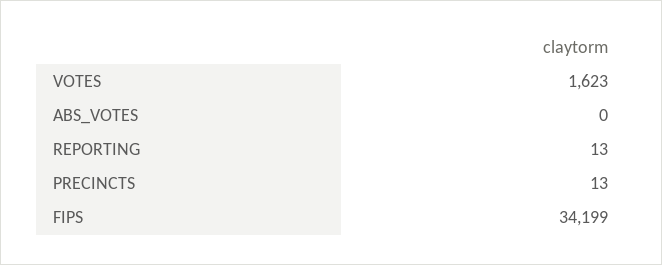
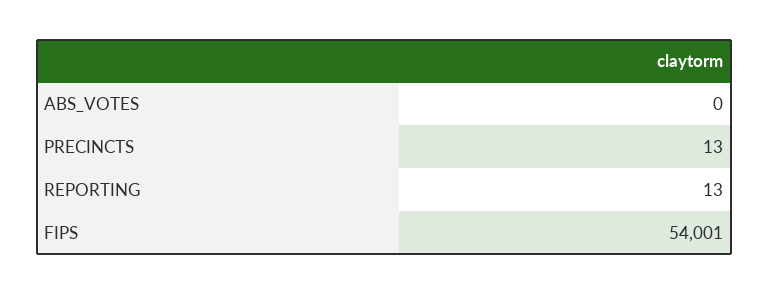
VOTES: 1623 -> none
FIPS: 34199 -> 54001

